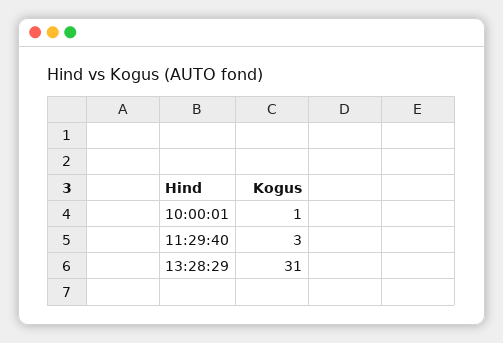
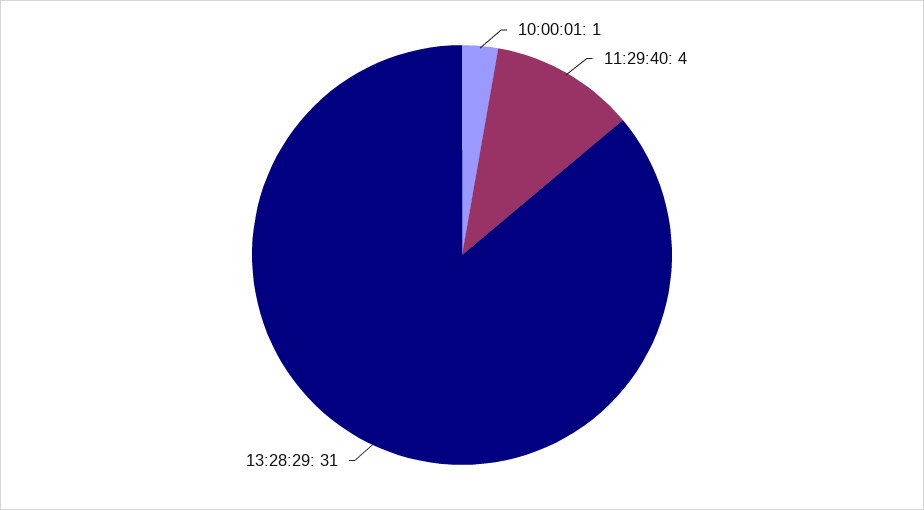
11:29:40: 3 -> 4

